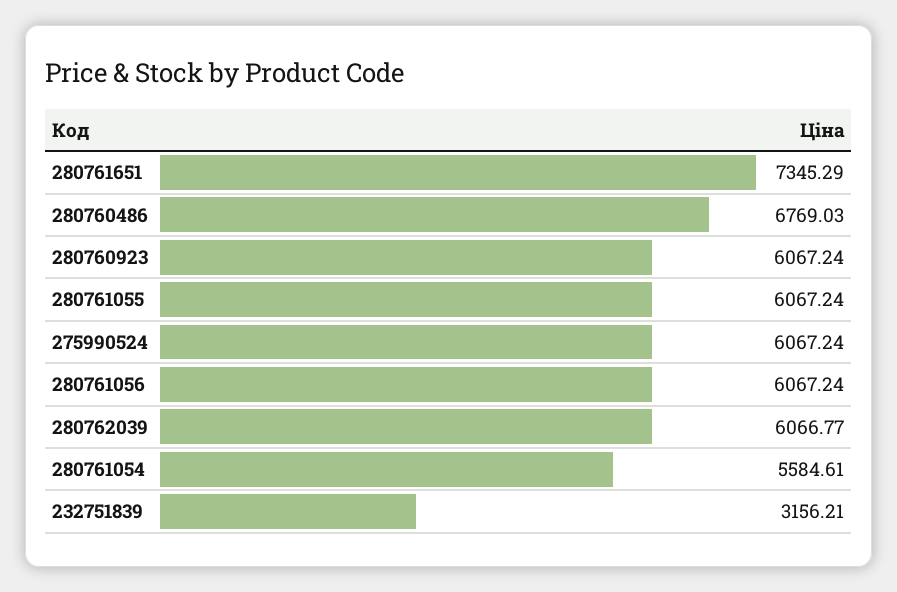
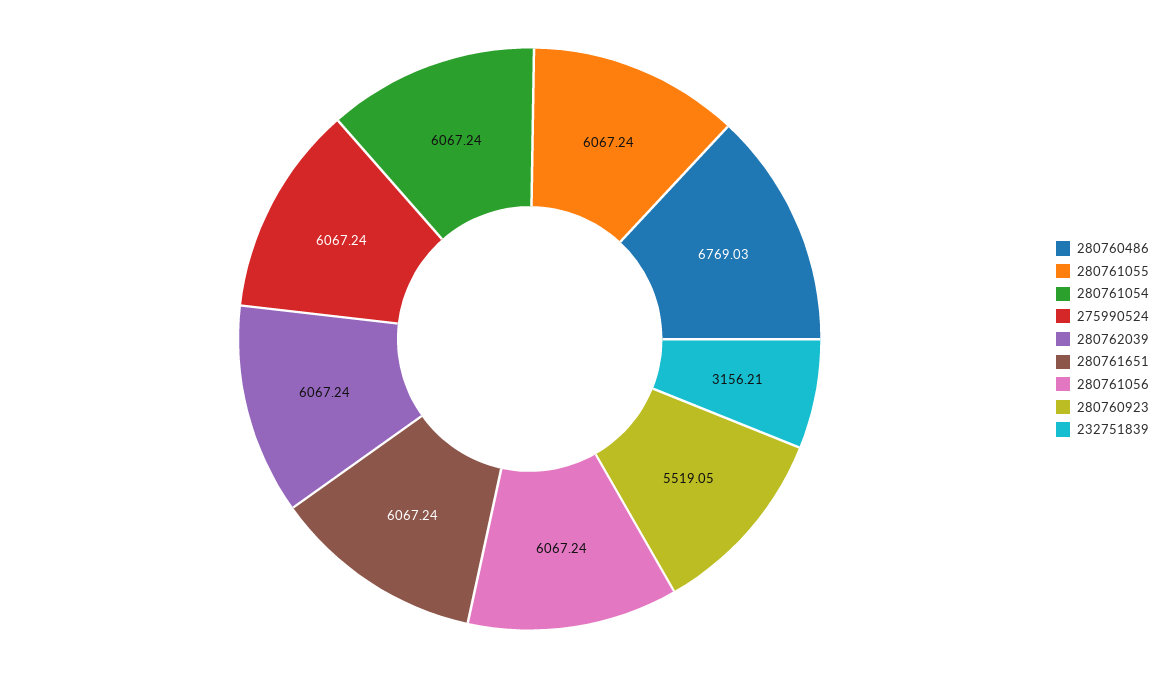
280761651: 7345.29 -> 6067.24
280760923: 6067.24 -> 5519.05
280762039: 6066.77 -> 6067.24
280761054: 5584.61 -> 6067.24

